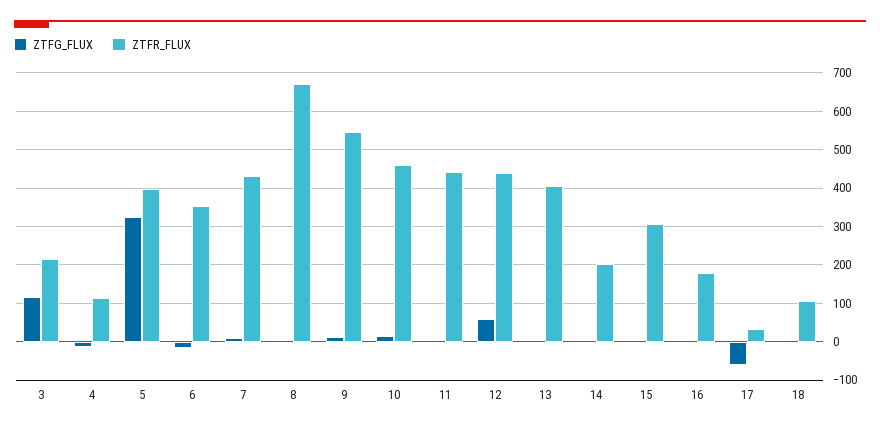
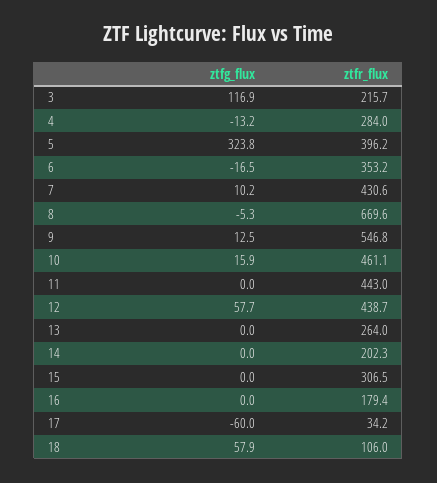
ZTFR_FLUX, 4: 120 -> 284
ZTFR_FLUX, 13: 400 -> 264
ZTFG_FLUX, 18: 0 -> 57.9

